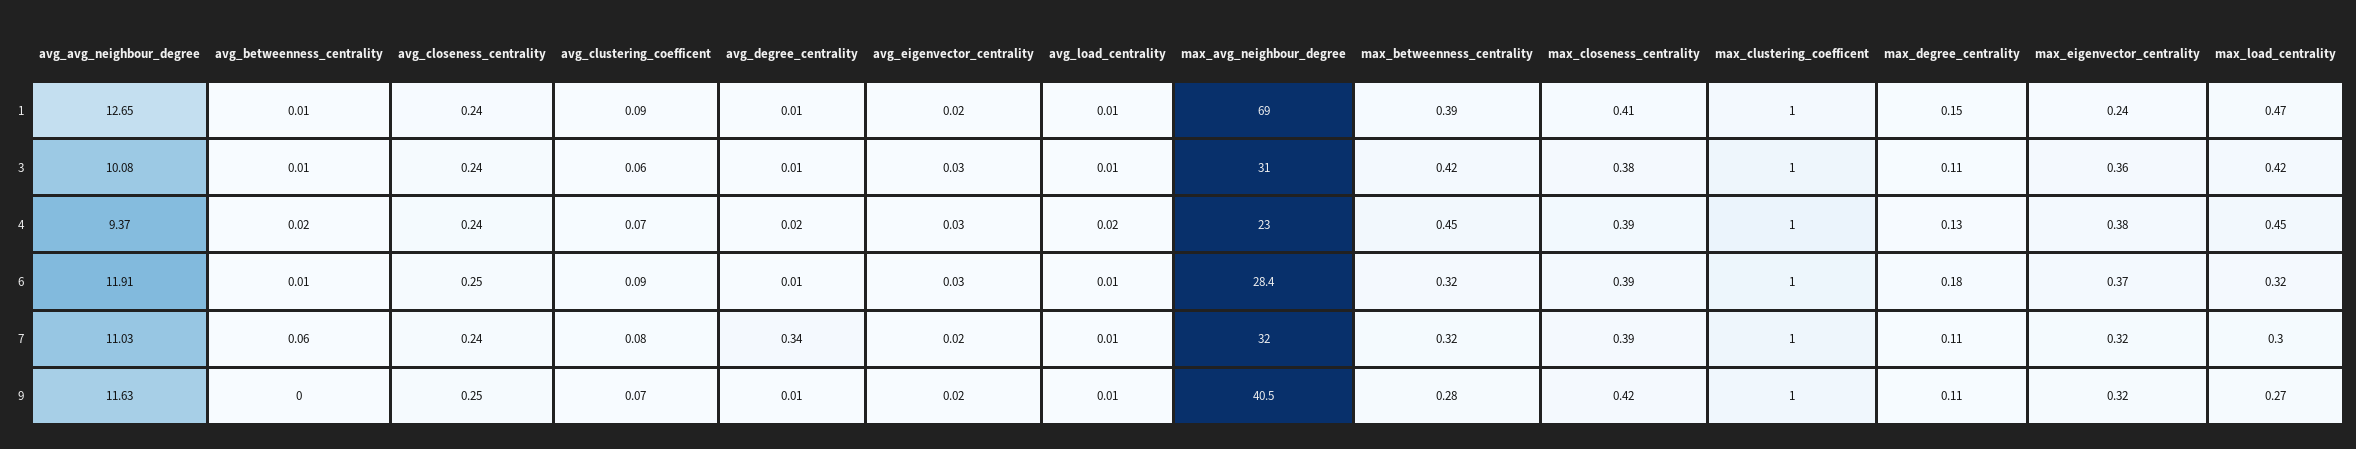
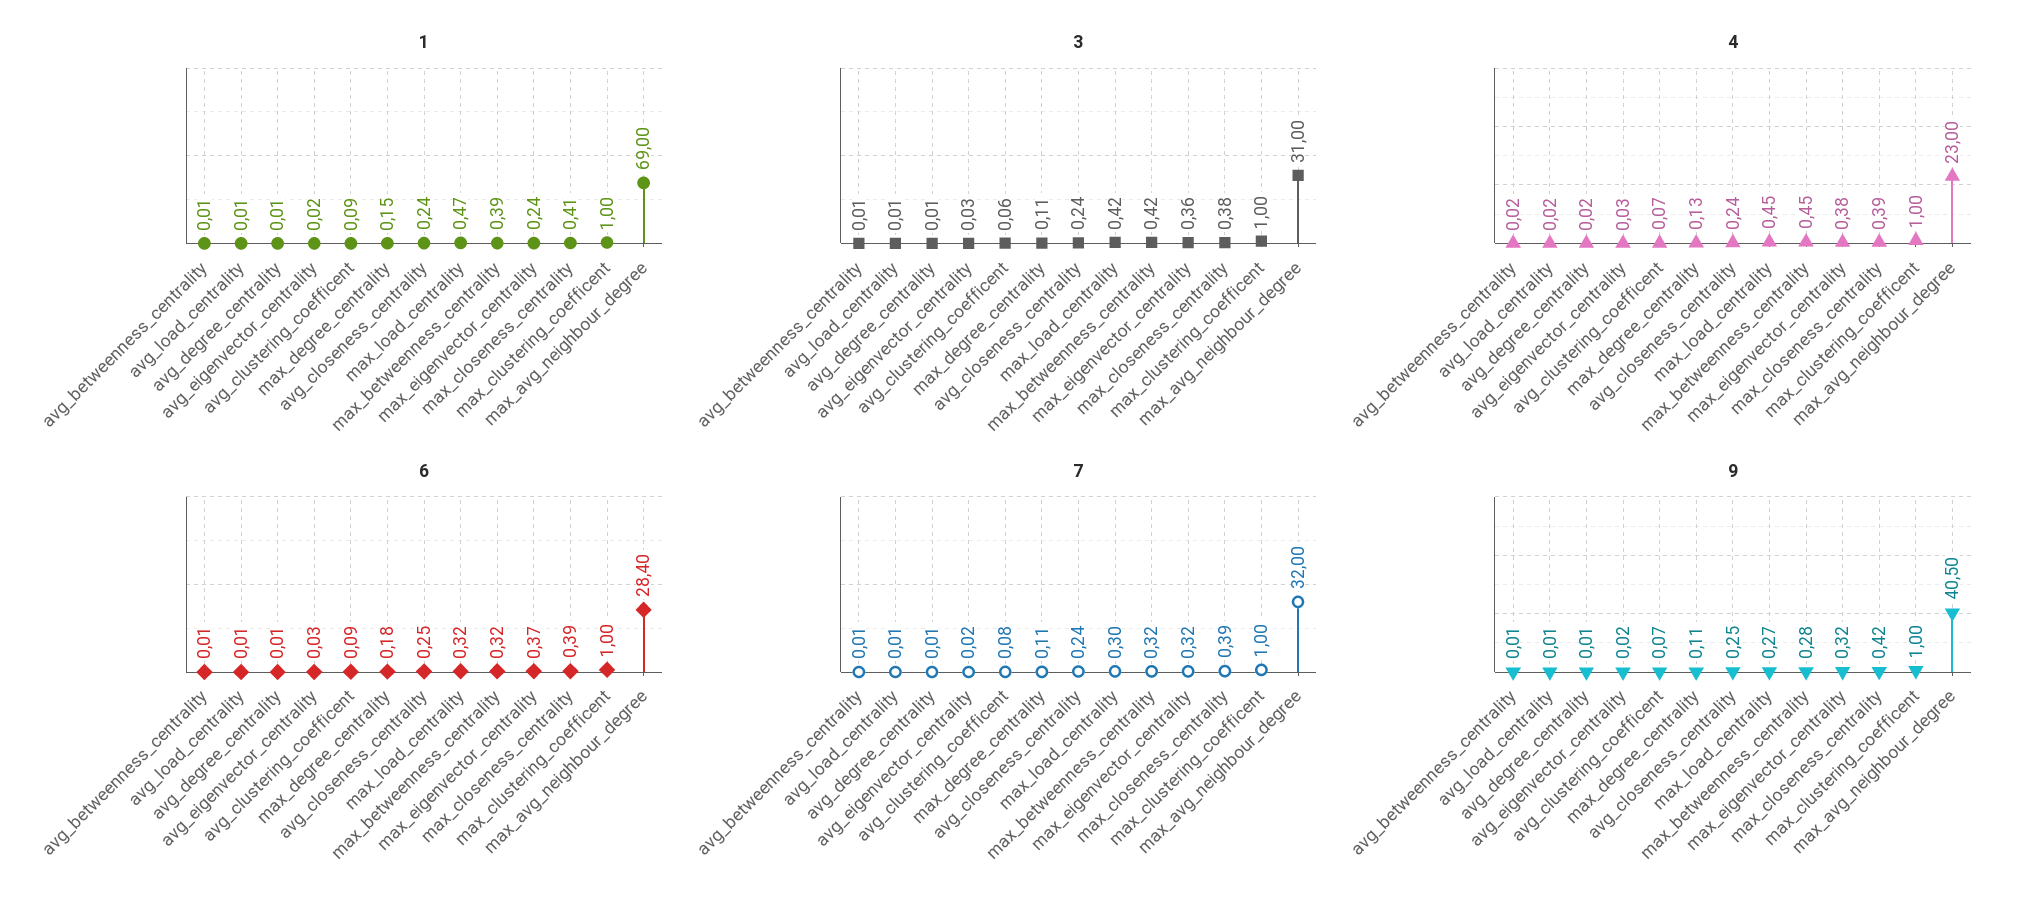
1, avg_avg_neighbour_degree: 12.65 -> none
3, avg_avg_neighbour_degree: 10.08 -> none
4, avg_avg_neighbour_degree: 9.37 -> none
6, avg_avg_neighbour_degree: 11.91 -> none
7, avg_avg_neighbour_degree: 11.03 -> none
7, avg_betweenness_centrality: 0.06 -> 0.01
7, avg_degree_centrality: 0.34 -> 0.01
9, avg_avg_neighbour_degree: 11.63 -> none
9, avg_betweenness_centrality: 0 -> 0.01

